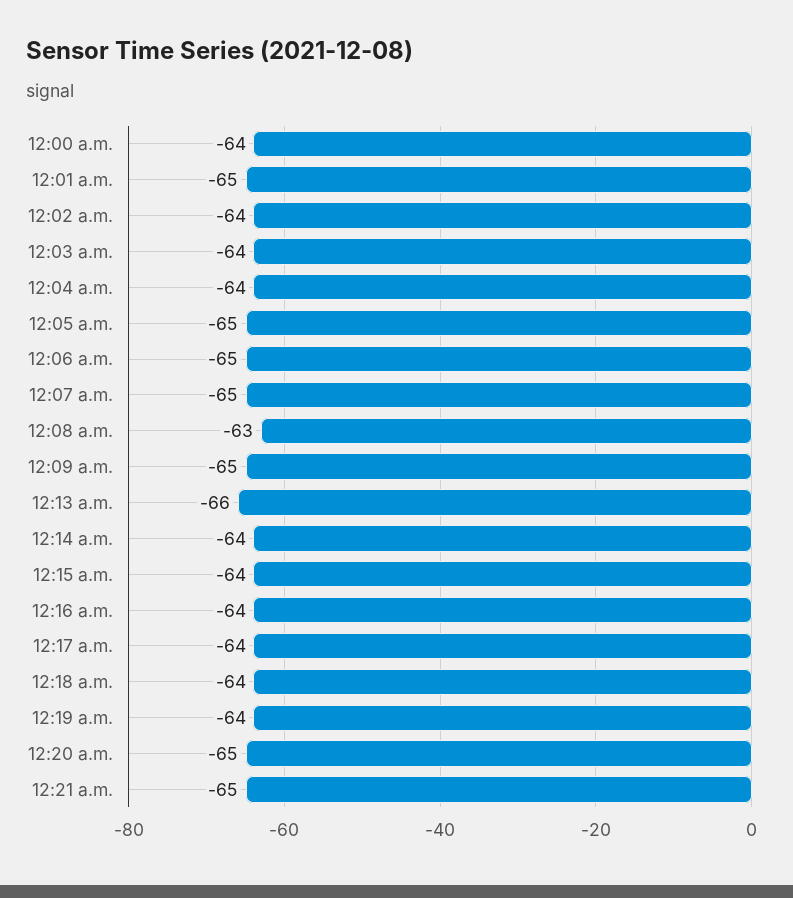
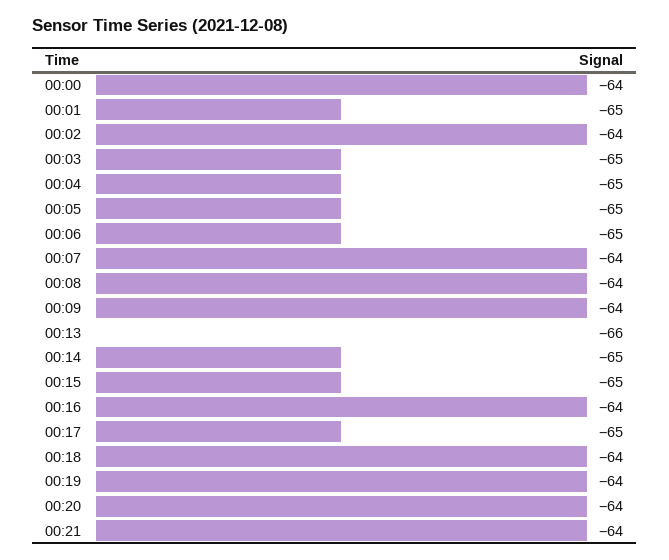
12:03 a.m.: -64 -> -65
12:04 a.m.: -64 -> -65
12:07 a.m.: -65 -> -64
12:08 a.m.: -63 -> -64
12:09 a.m.: -65 -> -64
12:14 a.m.: -64 -> -65
12:15 a.m.: -64 -> -65
12:17 a.m.: -64 -> -65
12:20 a.m.: -65 -> -64
12:21 a.m.: -65 -> -64

